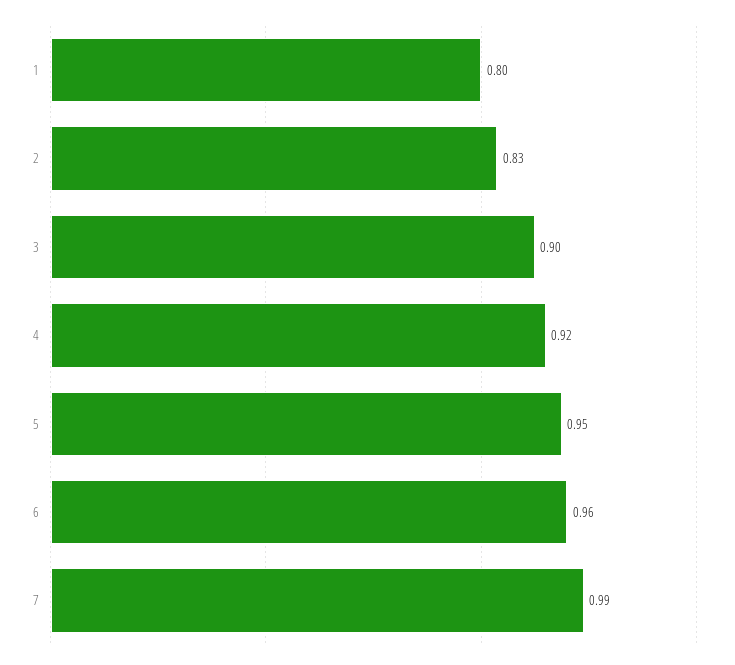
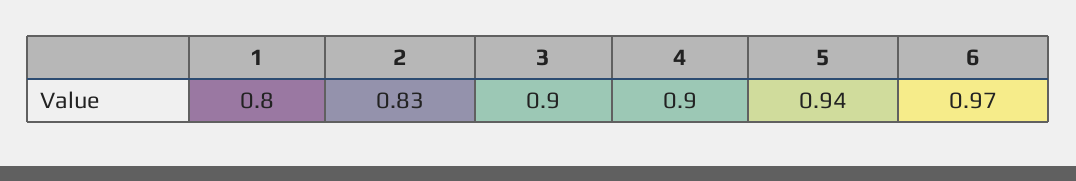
4: 0.92 -> 0.9
5: 0.95 -> 0.94
6: 0.96 -> 0.97
7: 0.99 -> none

